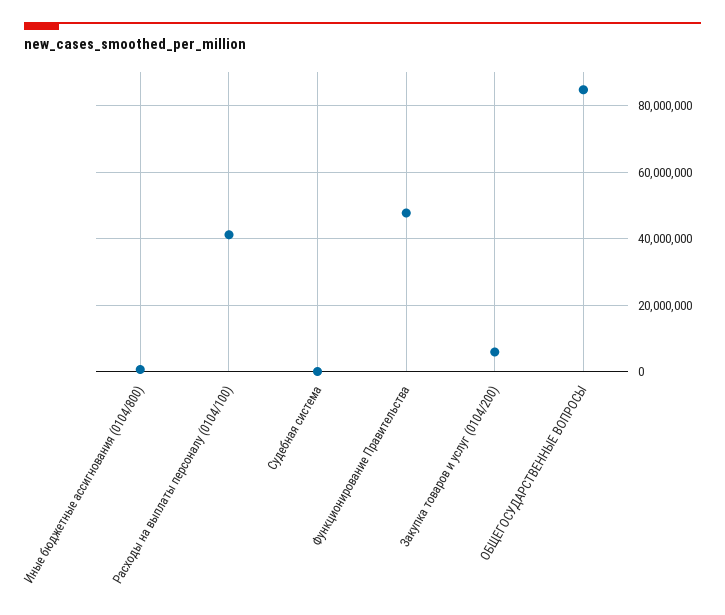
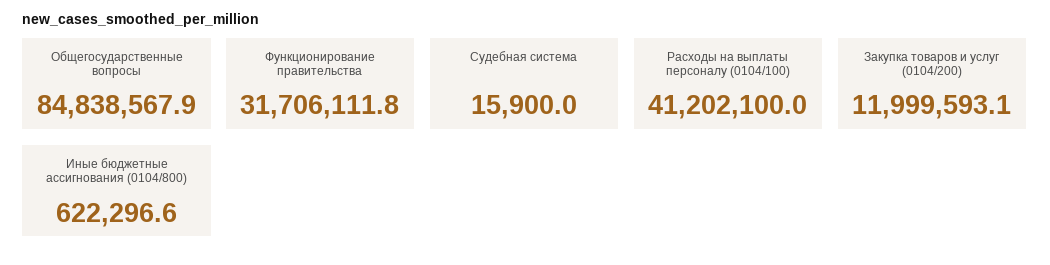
Функционирование Правительства: 48000000 -> 31706111.8
Закупка товаров и услуг (0104/200): 6000000 -> 11999593.1

